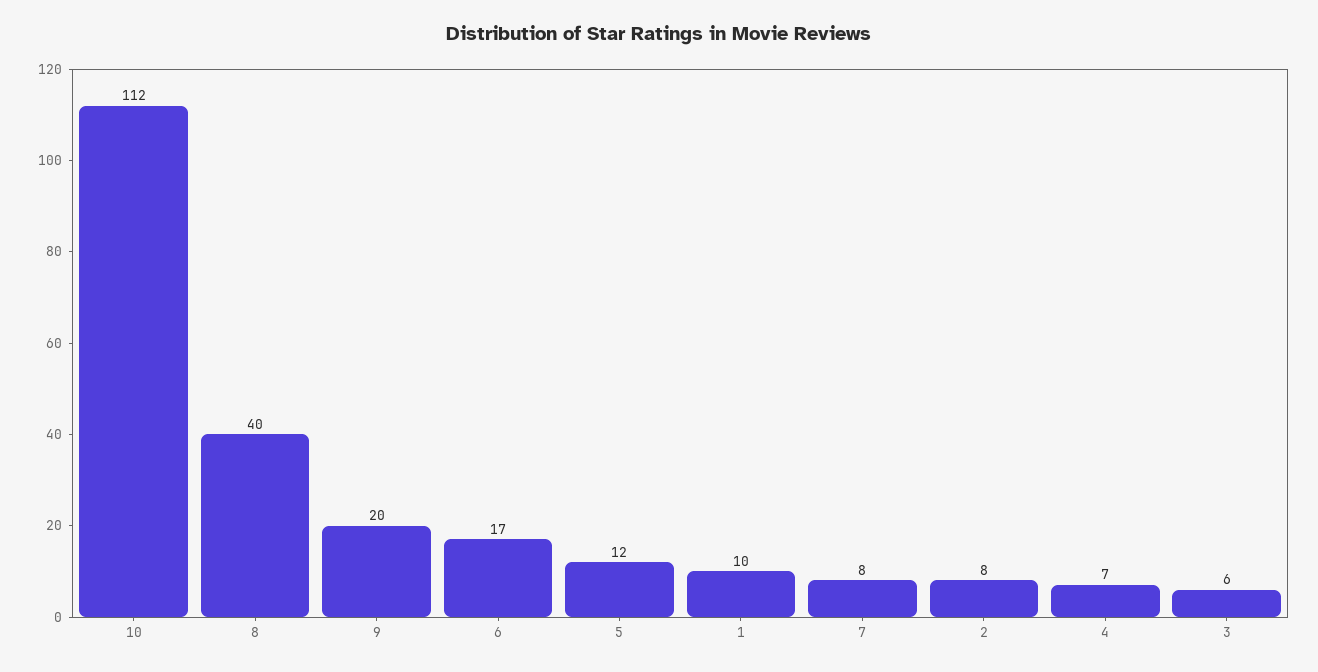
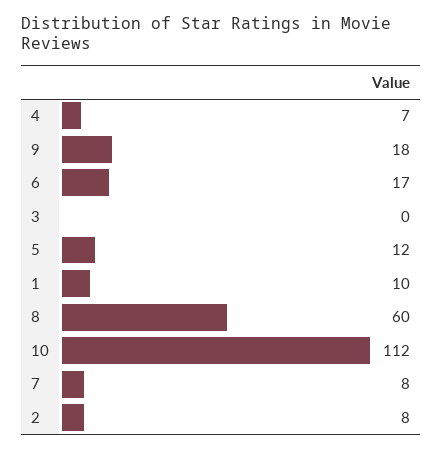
8: 40 -> 60
9: 20 -> 18
3: 6 -> 0

